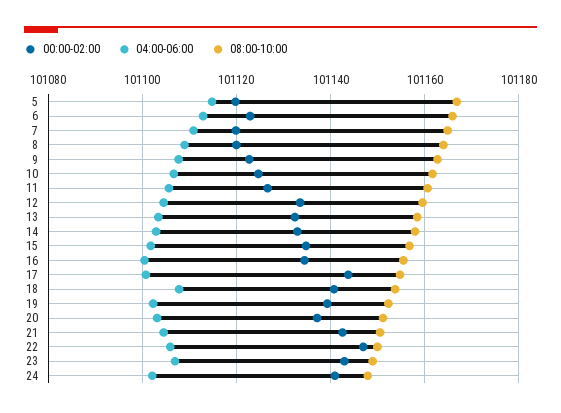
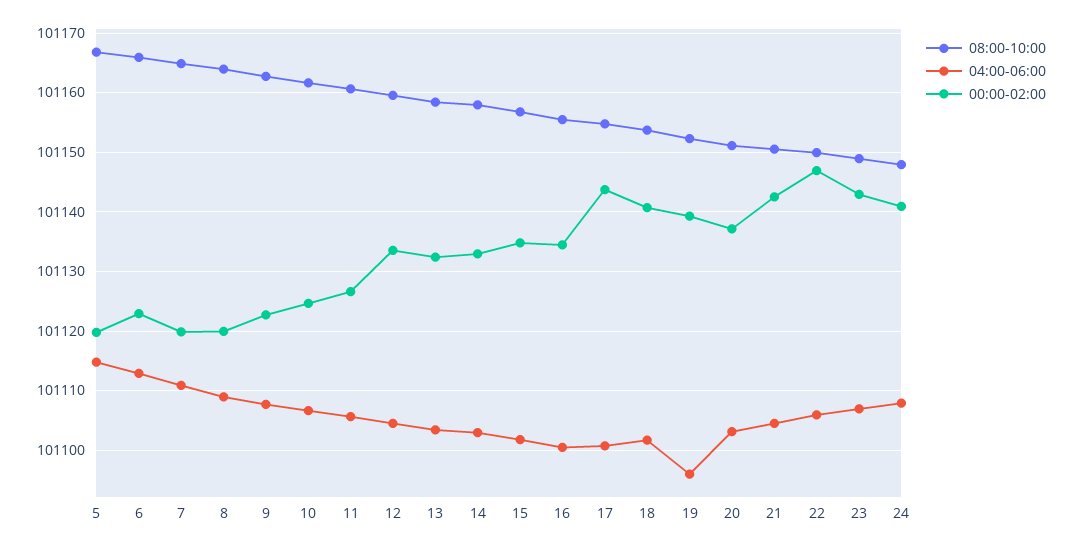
04:00-06:00, 18: 101108 -> 101102
04:00-06:00, 19: 101102 -> 101096
04:00-06:00, 24: 101102 -> 101108

